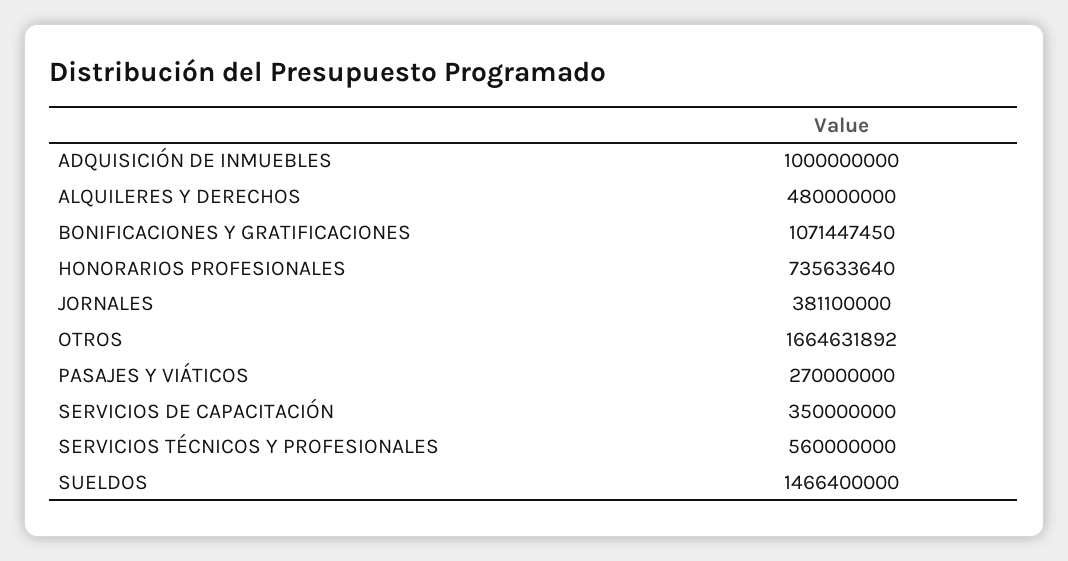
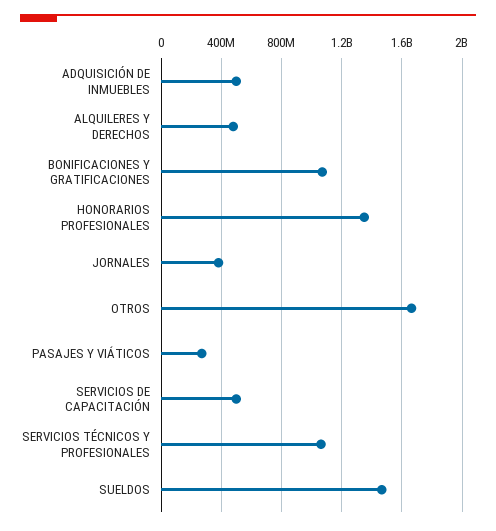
ADQUISICIÓN DE INMUEBLES: 1000000000 -> 500000000
HONORARIOS PROFESIONALES: 735633640 -> 1350000000
SERVICIOS DE CAPACITACIÓN: 350000000 -> 500000000
SERVICIOS TÉCNICOS Y PROFESIONALES: 560000000 -> 1050000000

